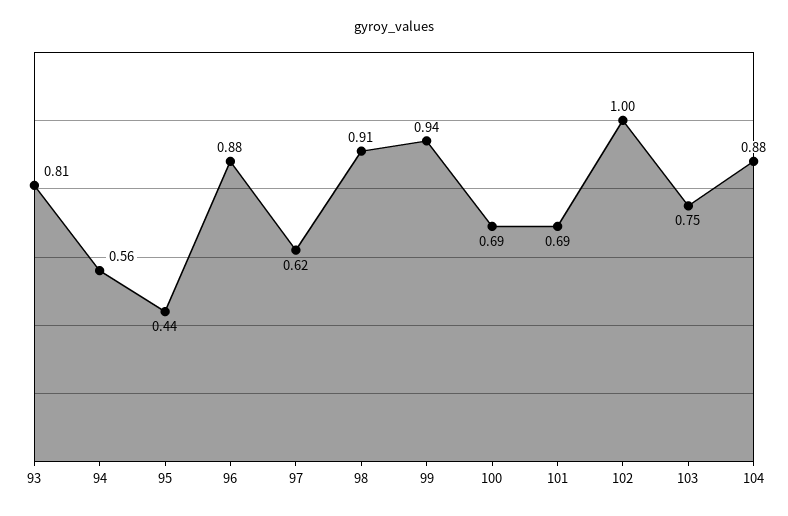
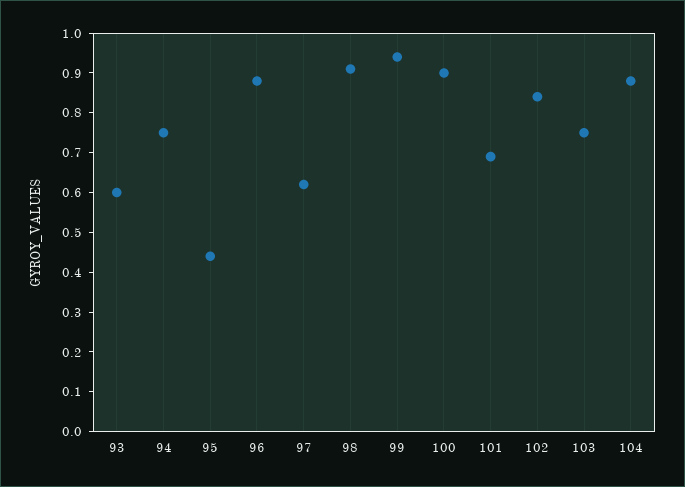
93: 0.81 -> 0.6
94: 0.56 -> 0.75
100: 0.69 -> 0.9
102: 1 -> 0.85

